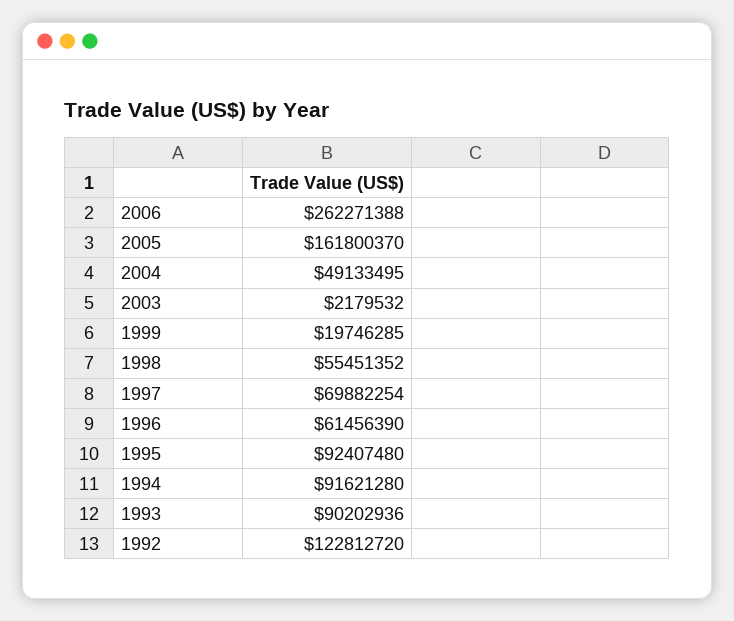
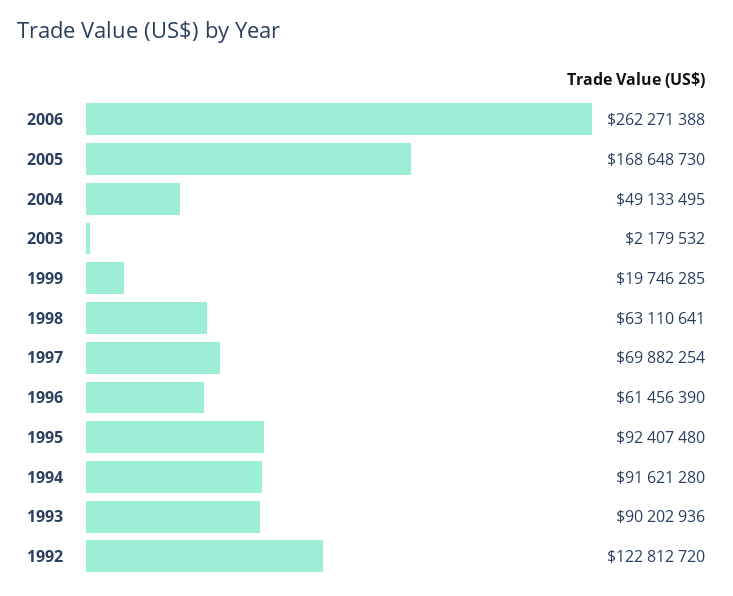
2005: 161800370 -> 168648730
1998: 55451352 -> 63110641

